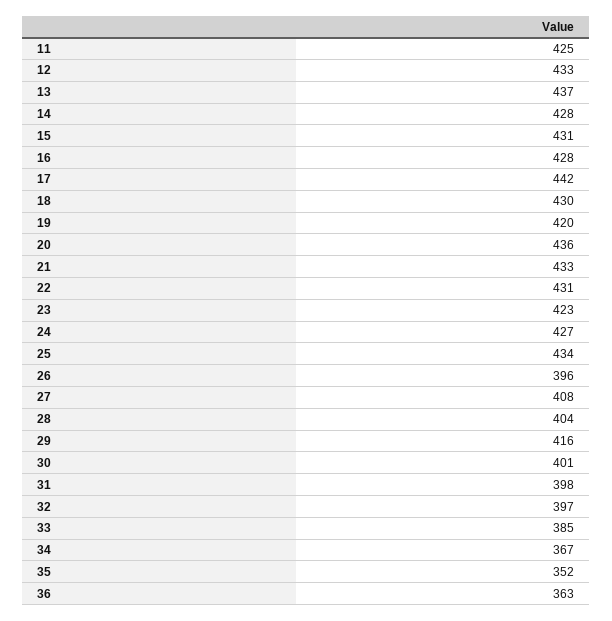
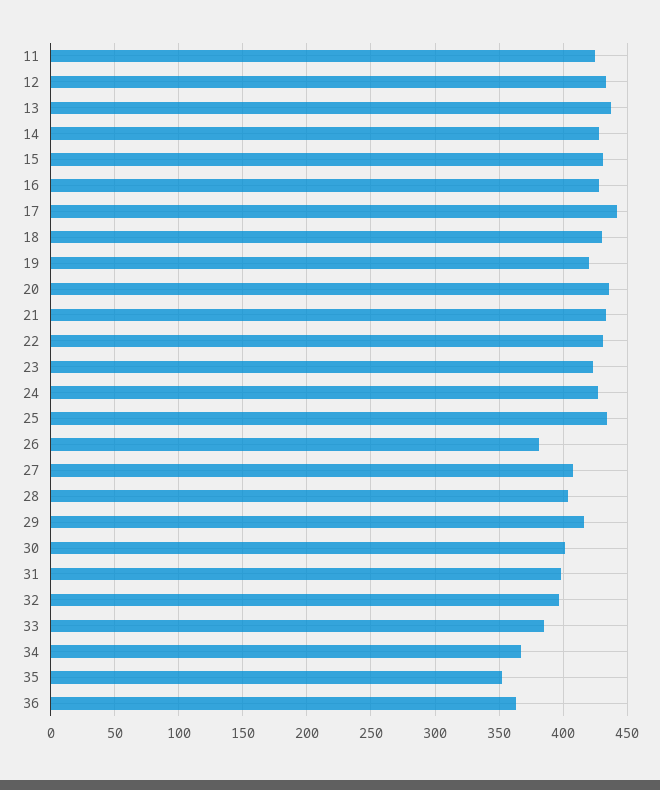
26: 396 -> 380

